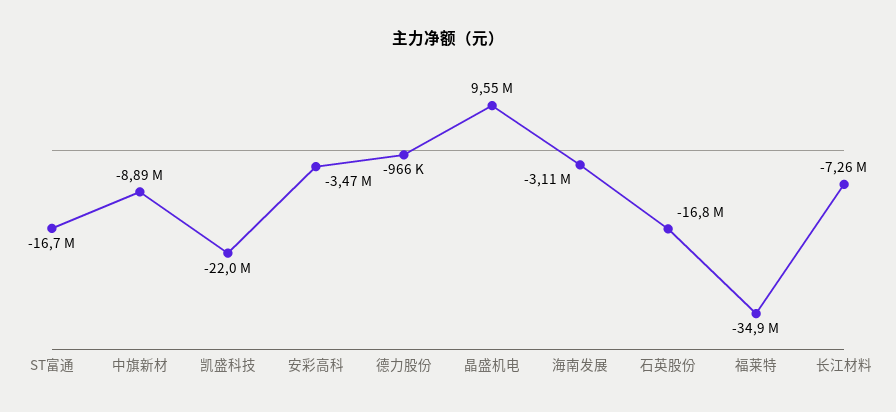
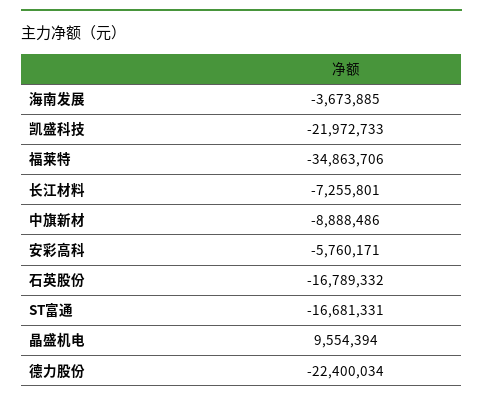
安彩高科: -3470000 -> -5760171
德力股份: -966000 -> -22400034
海南发展: -3110000 -> -3673885

